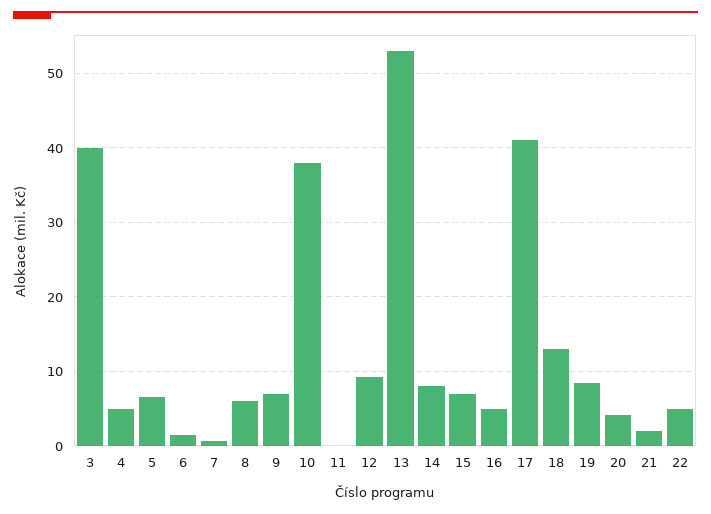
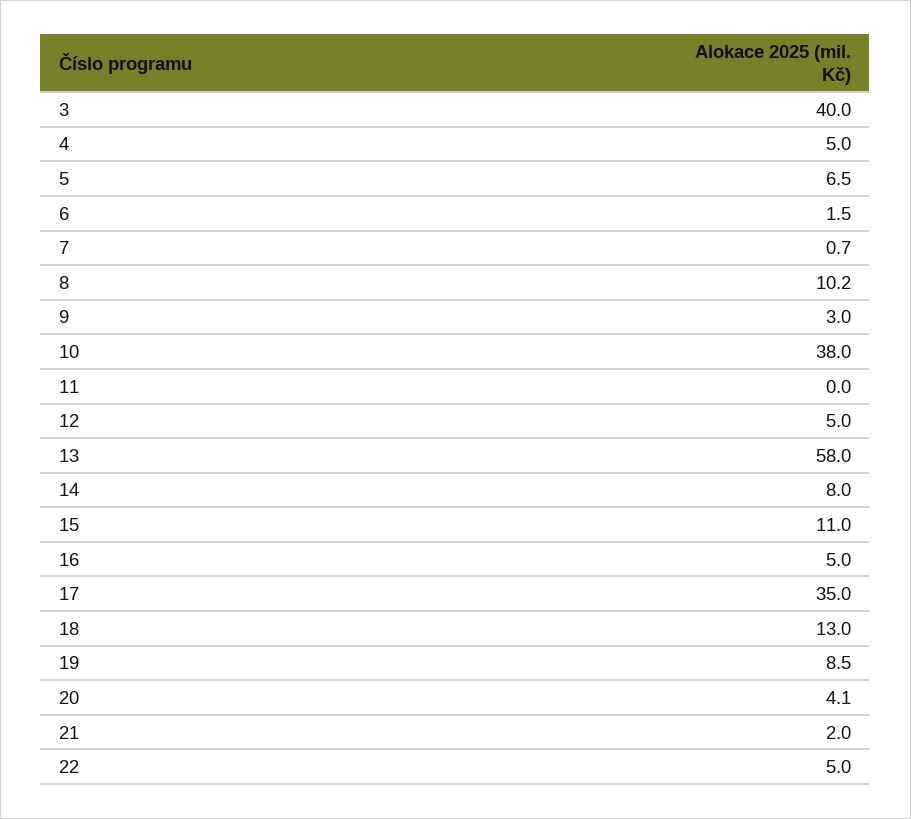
8: 6 -> 10.2
9: 7 -> 3
12: 9 -> 5
13: 53 -> 58
15: 7 -> 11
17: 41 -> 35

